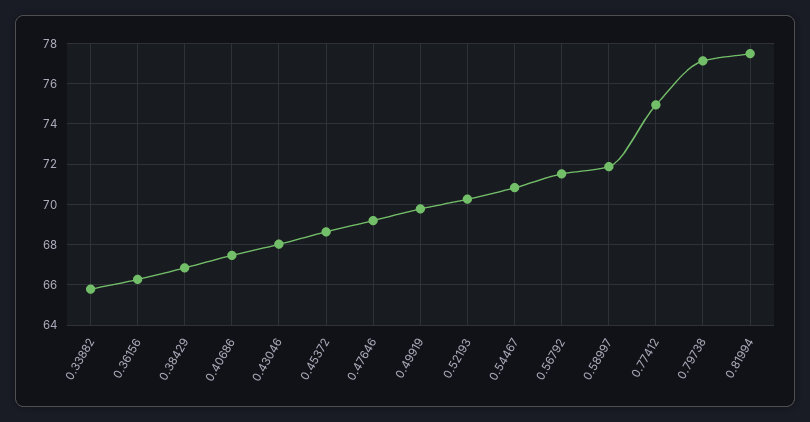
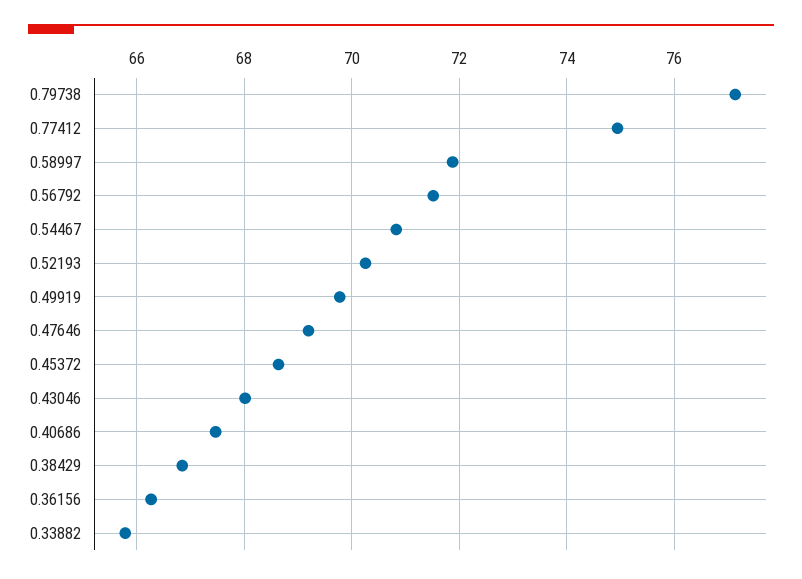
0.81994: 77.5 -> none

